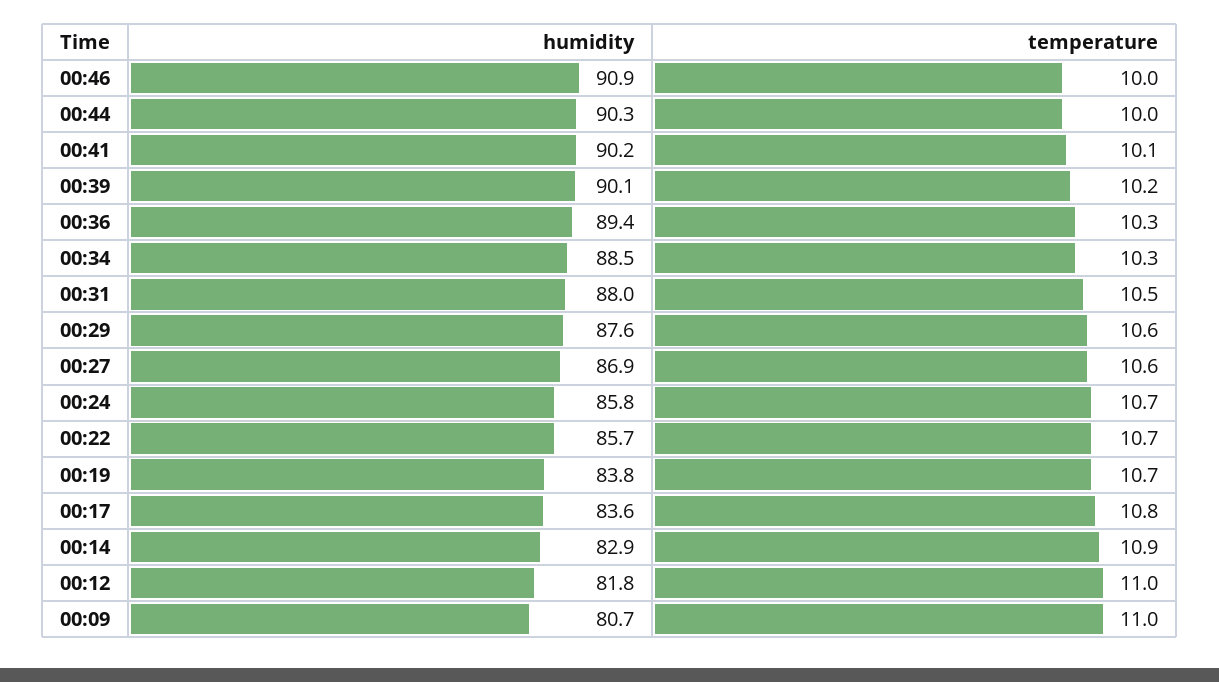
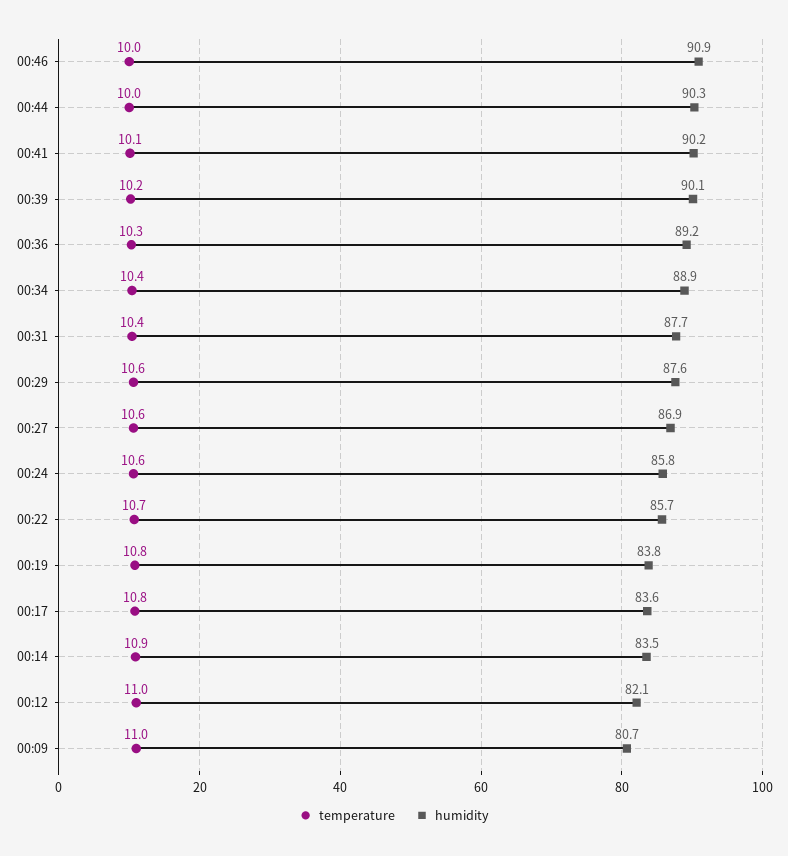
humidity, 00:36: 89.4 -> 89.2
humidity, 00:34: 88.5 -> 88.9
temperature, 00:34: 10.3 -> 10.4
humidity, 00:31: 88 -> 87.7
temperature, 00:31: 10.5 -> 10.4
temperature, 00:24: 10.7 -> 10.6
temperature, 00:19: 10.7 -> 10.8
humidity, 00:14: 82.9 -> 83.5
humidity, 00:12: 81.8 -> 82.1

